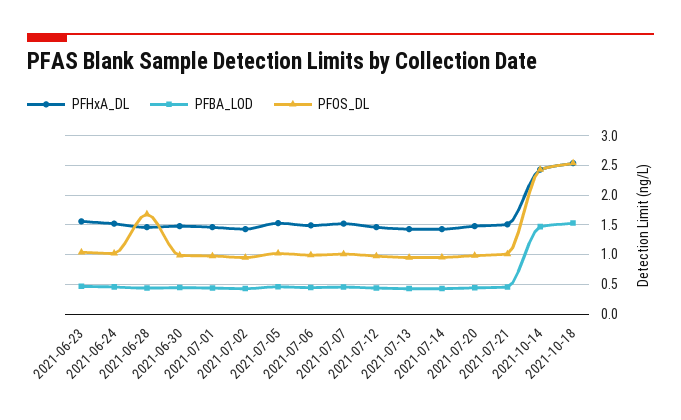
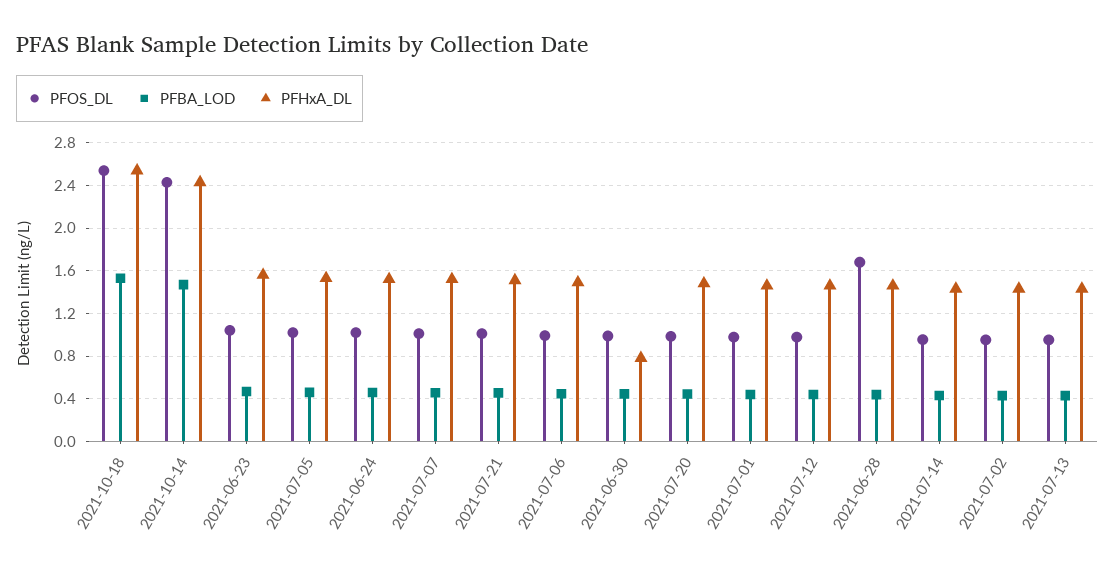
PFHxA_DL, 2021-06-30: 1.5 -> 0.8

